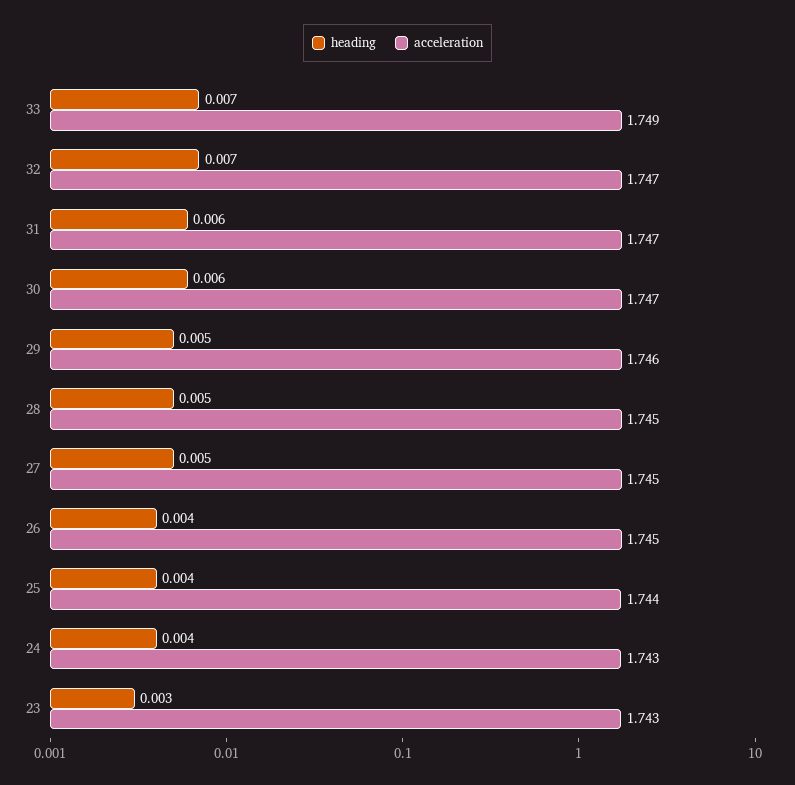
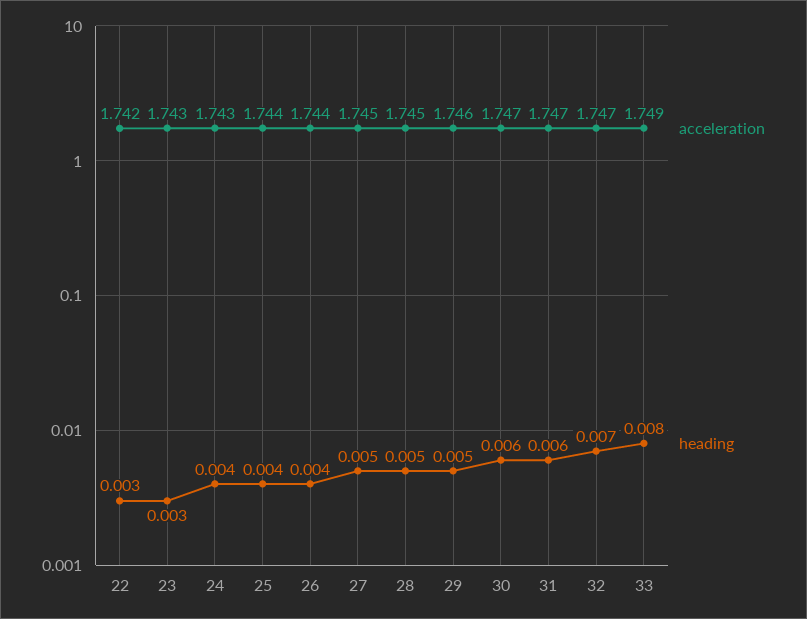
heading, 33: 0.007 -> 0.008
acceleration, 26: 1.745 -> 1.744
acceleration, 22: none -> 1.742
heading, 22: none -> 0.003

